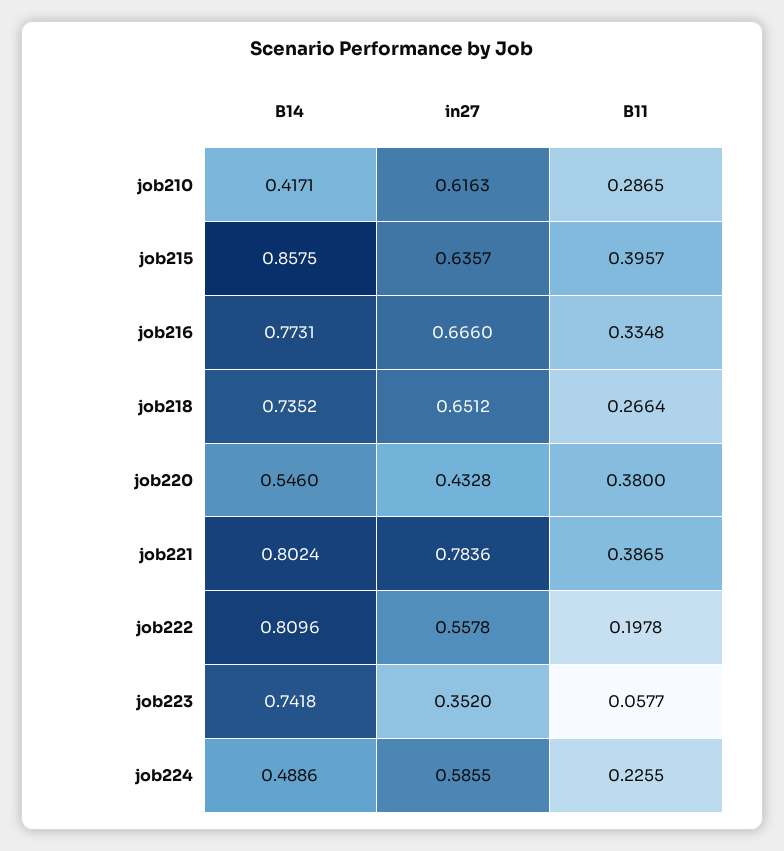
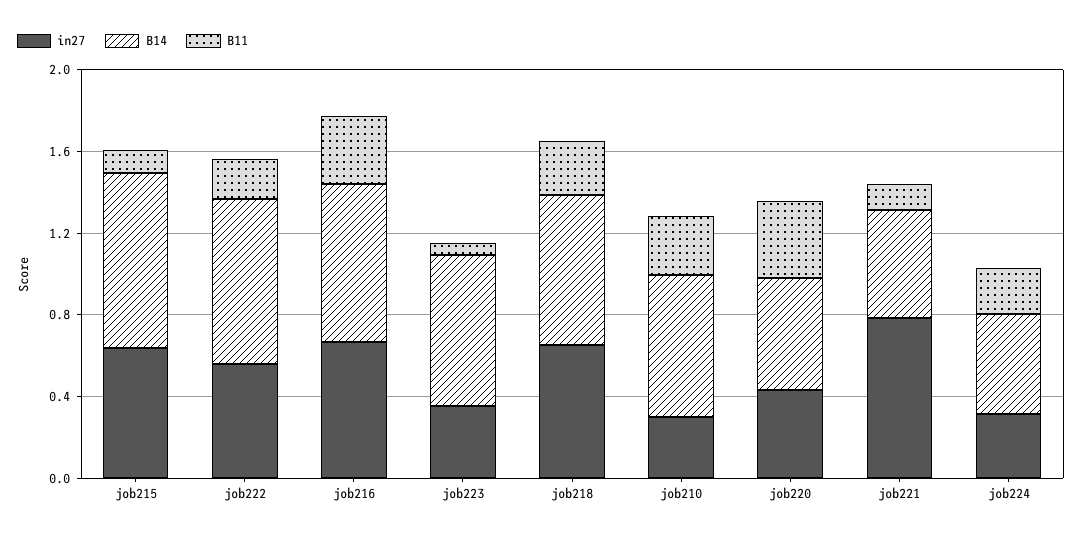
B14, job210: 0.4171 -> 0.7
in27, job210: 0.6163 -> 0.3
B11, job215: 0.3957 -> 0.1
B14, job221: 0.8024 -> 0.5
B11, job221: 0.3865 -> 0.1
in27, job224: 0.5855 -> 0.3

